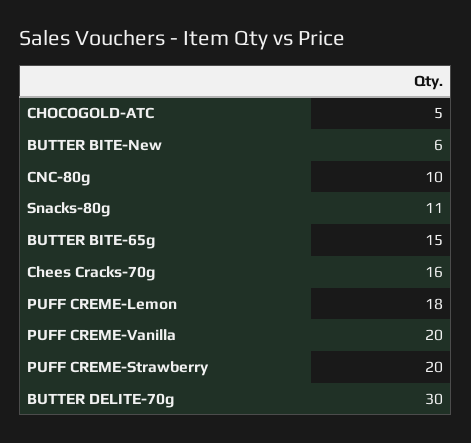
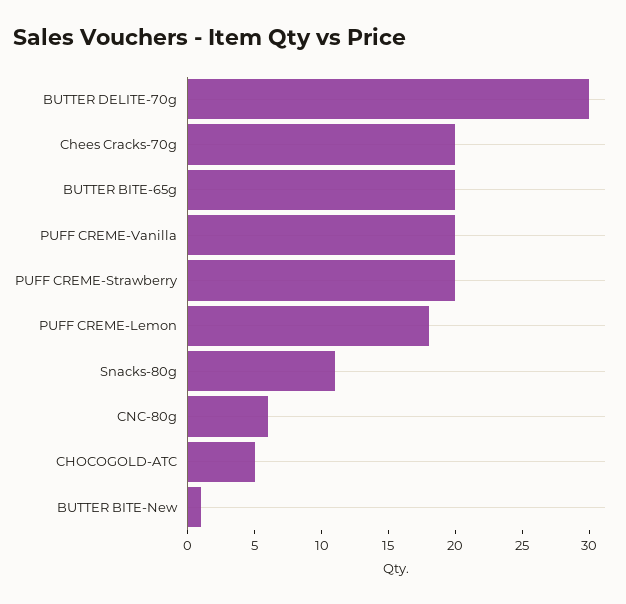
BUTTER BITE-New: 6 -> 1
CNC-80g: 10 -> 6
BUTTER BITE-65g: 15 -> 20
Chees Cracks-70g: 16 -> 20

